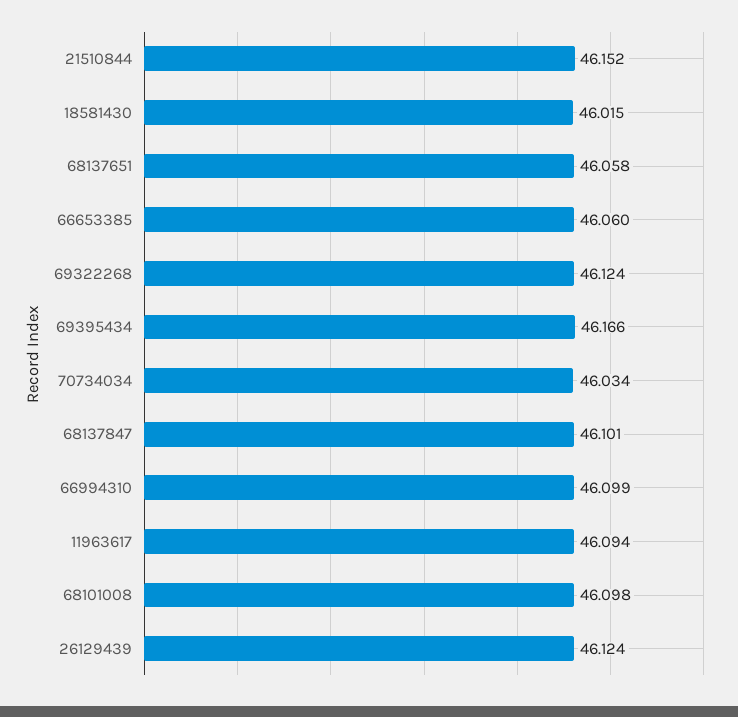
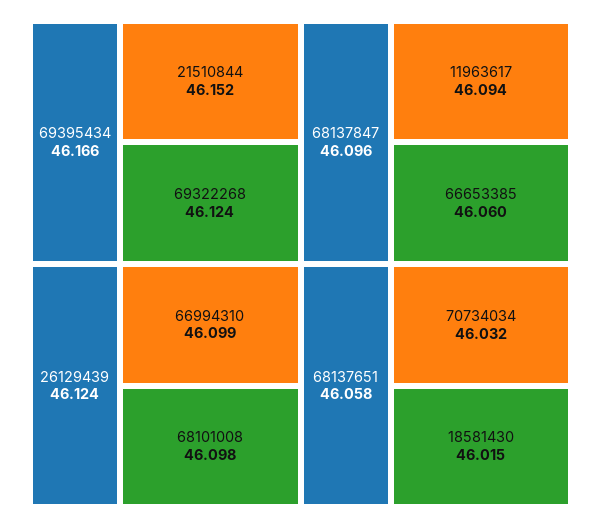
70734034: 46.034 -> 46.032
68137847: 46.101 -> 46.096

